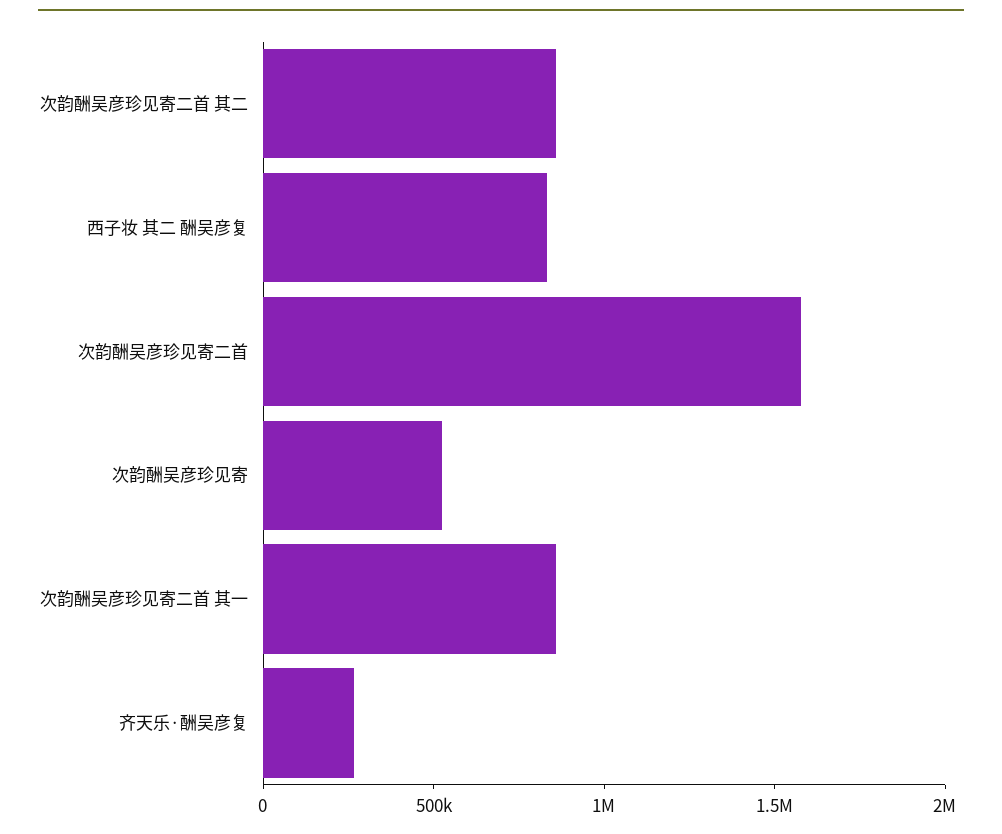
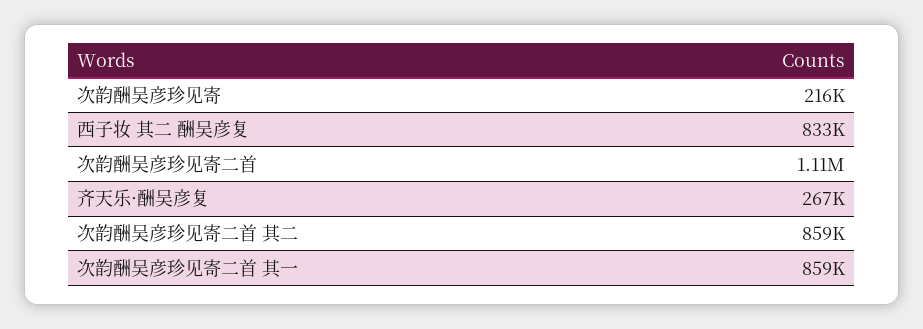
次韵酬吴彦珍见寄二首: 1600000 -> 1110000
次韵酬吴彦珍见寄: 500000 -> 216000

